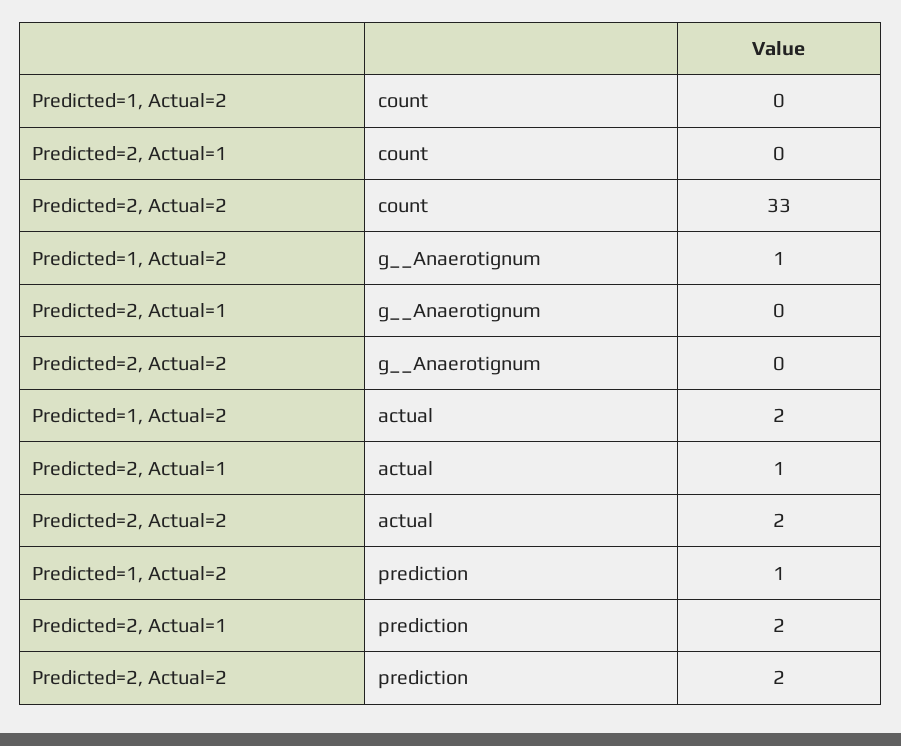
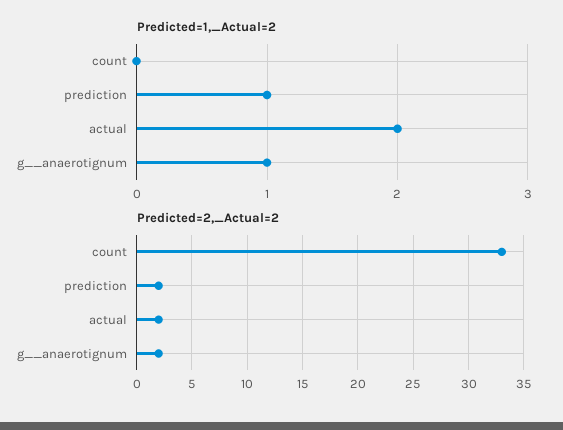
Predicted=2, Actual=1, count: 0 -> none
Predicted=2, Actual=1, g__Anaerotignum: 0 -> none
Predicted=2, Actual=2, g__Anaerotignum: 0 -> 2
Predicted=2, Actual=1, actual: 1 -> none
Predicted=2, Actual=1, prediction: 2 -> none

